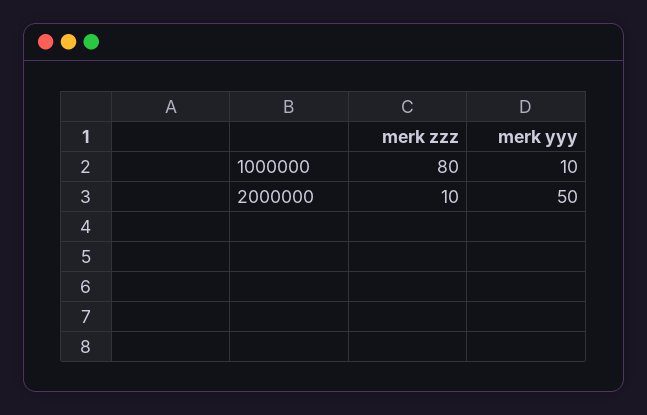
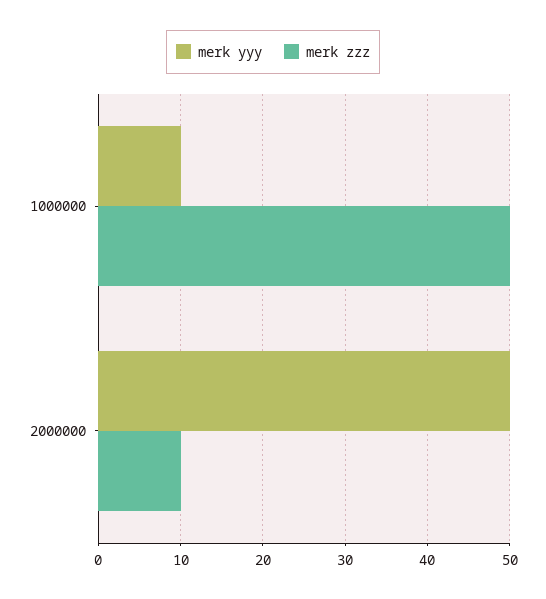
merk zzz, 1000000: 80 -> 50

